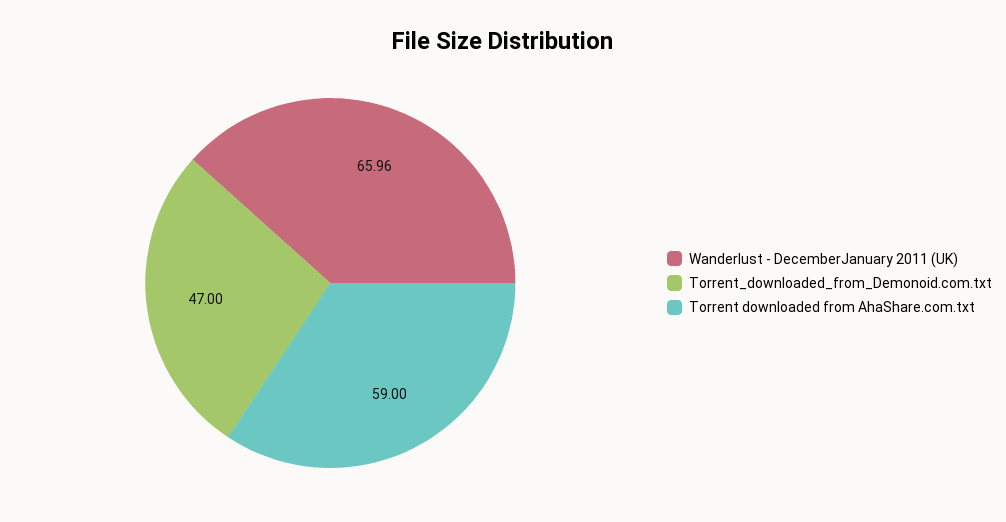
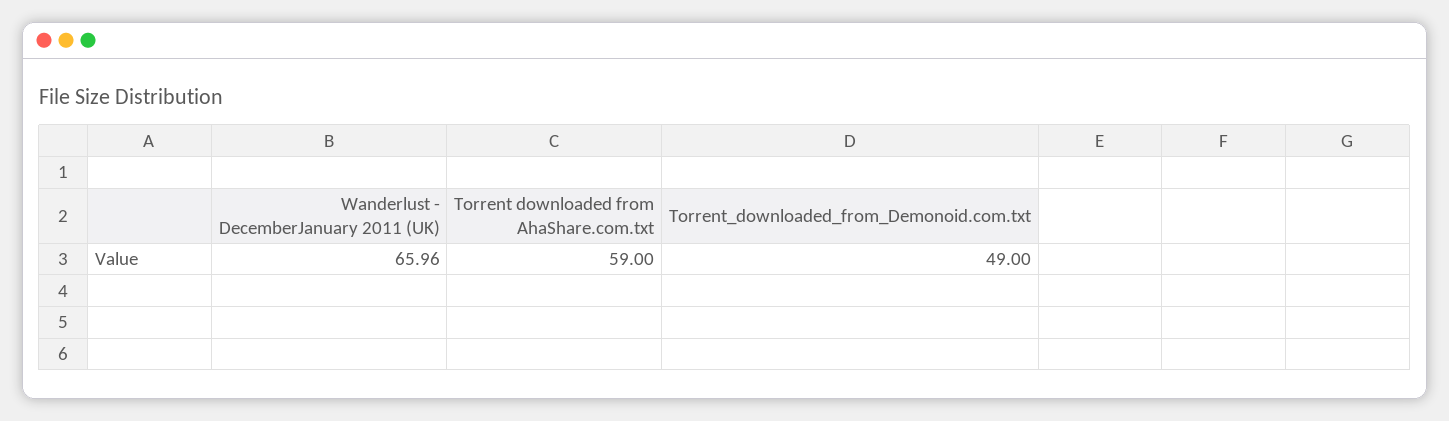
Torrent_downloaded_from_Demonoid.com.txt: 47 -> 49

